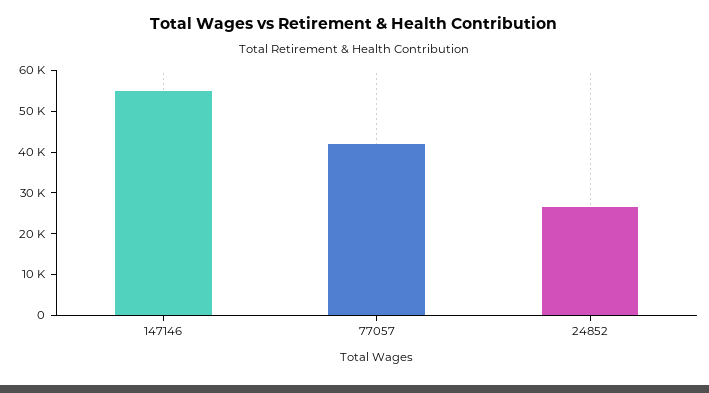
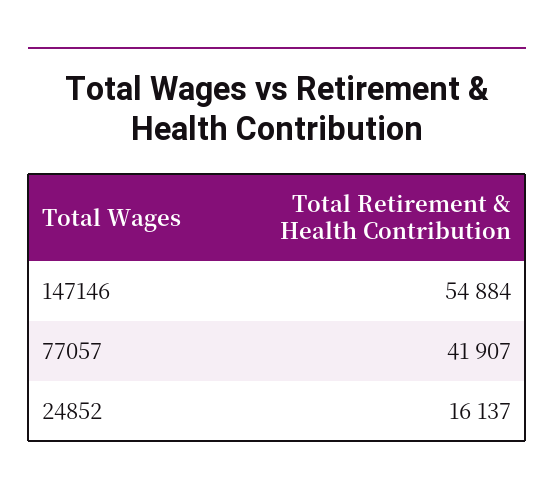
24852: 26000 -> 16137

